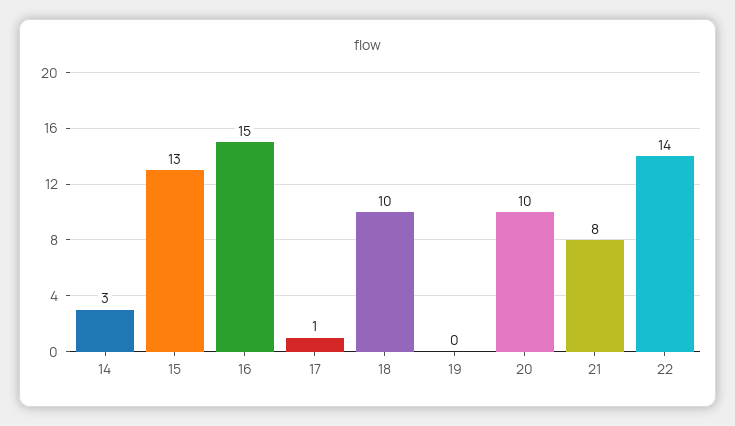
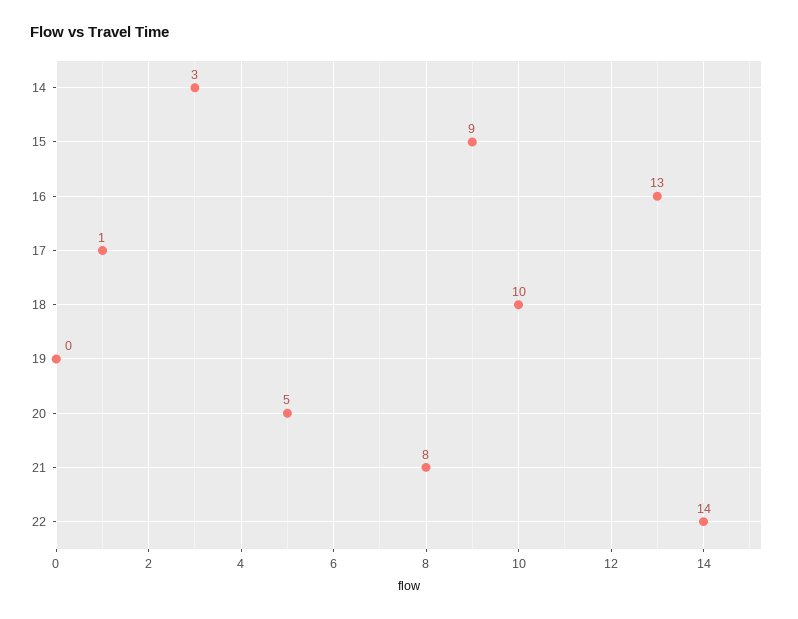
15: 13 -> 9
16: 15 -> 13
20: 10 -> 5

